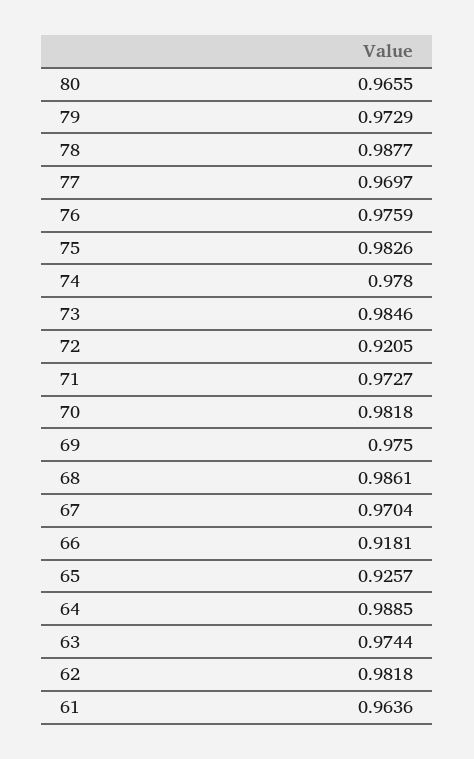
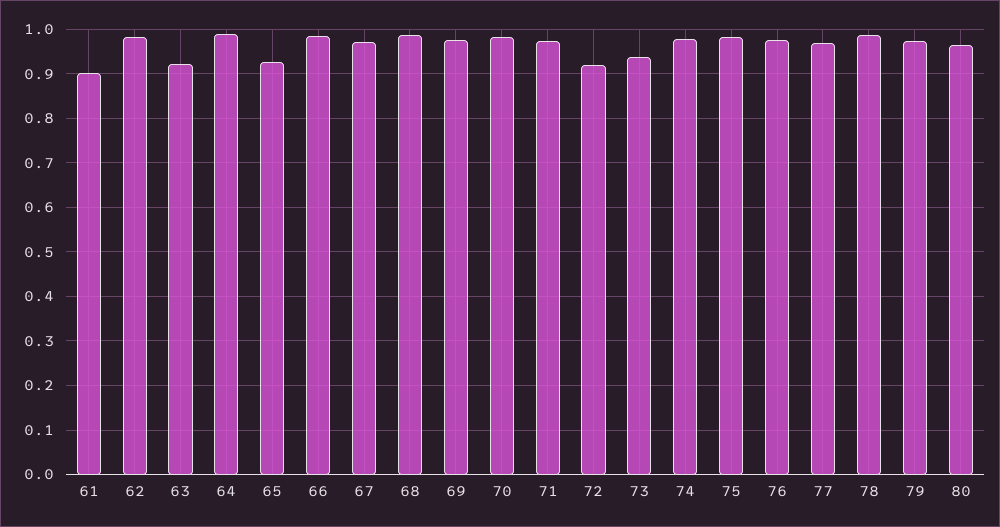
73: 0.9846 -> 0.94
66: 0.9181 -> 0.98
63: 0.9744 -> 0.92
61: 0.9636 -> 0.9

